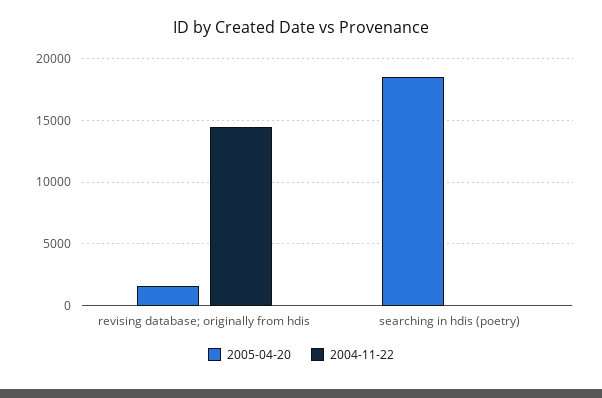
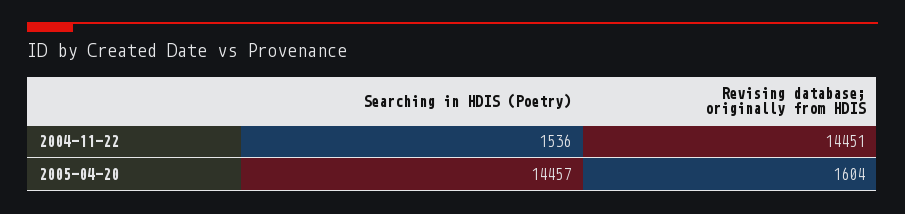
2005-04-20, searching in hdis (poetry): 18500 -> 14457
2004-11-22, searching in hdis (poetry): 0 -> 1536

